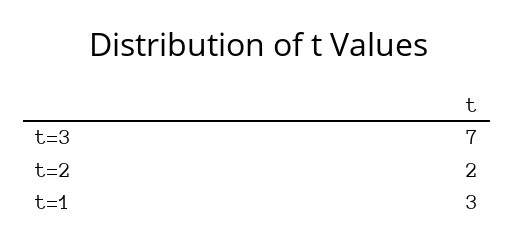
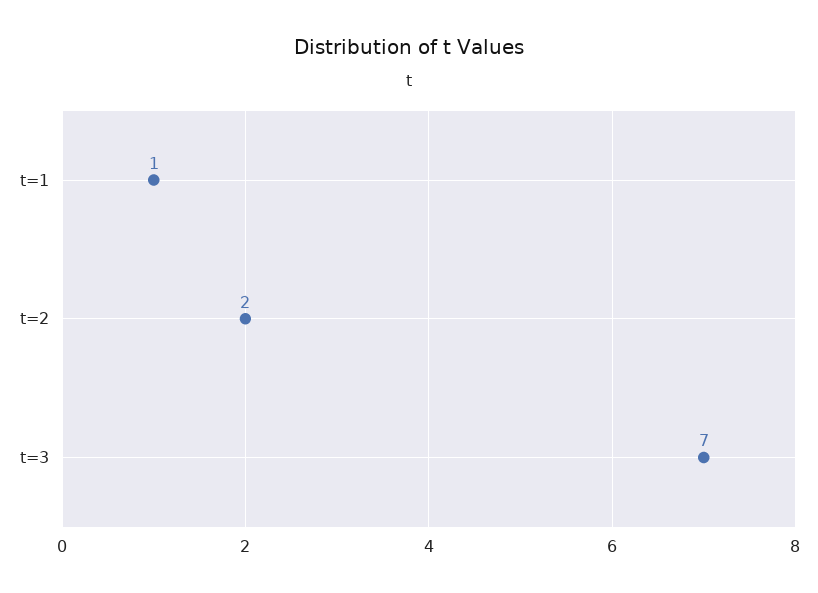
t=1: 3 -> 1

